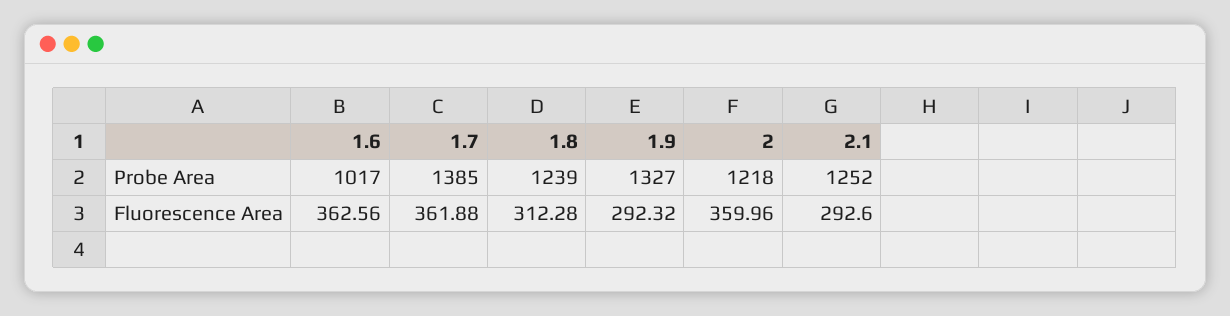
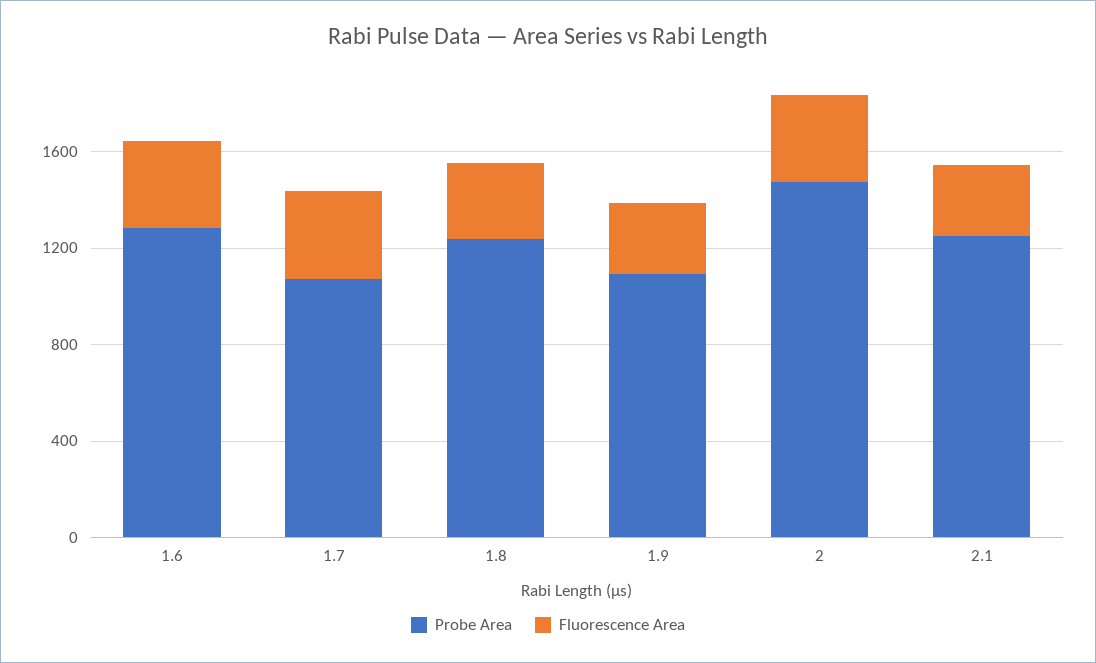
Probe Area, 1.6: 1017 -> 1300
Probe Area, 1.7: 1385 -> 1100
Probe Area, 1.9: 1327 -> 1100
Probe Area, 2: 1218 -> 1500

